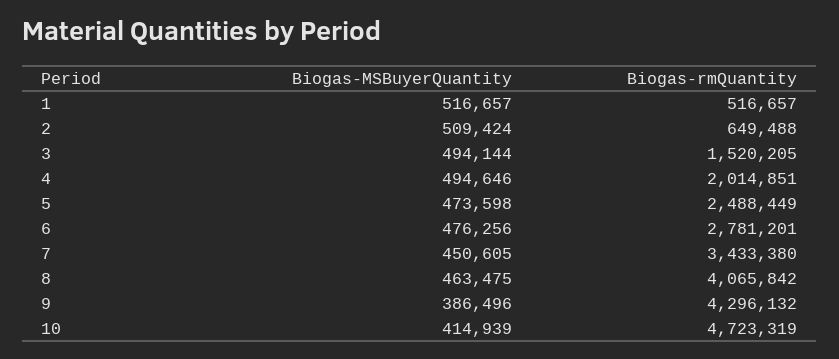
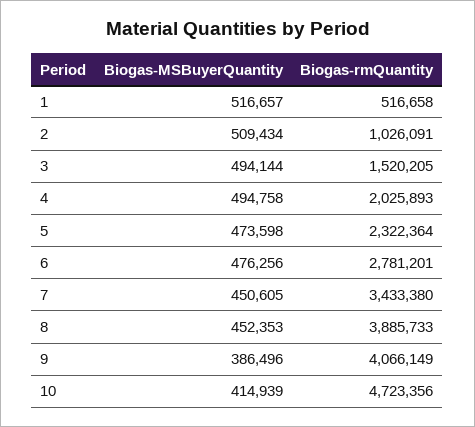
Biogas-rmQuantity, 1: 516657 -> 516658
Biogas-MSBuyerQuantity, 2: 509424 -> 509434
Biogas-rmQuantity, 2: 649488 -> 1026091
Biogas-MSBuyerQuantity, 4: 494646 -> 494758
Biogas-rmQuantity, 4: 2014851 -> 2025893
Biogas-rmQuantity, 5: 2488449 -> 2322364
Biogas-MSBuyerQuantity, 8: 463475 -> 452353
Biogas-rmQuantity, 8: 4065842 -> 3885733
Biogas-rmQuantity, 9: 4296132 -> 4066149
Biogas-rmQuantity, 10: 4723319 -> 4723356

